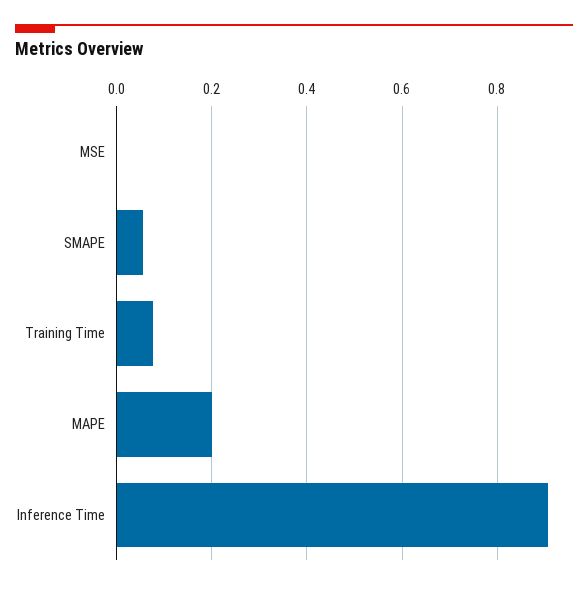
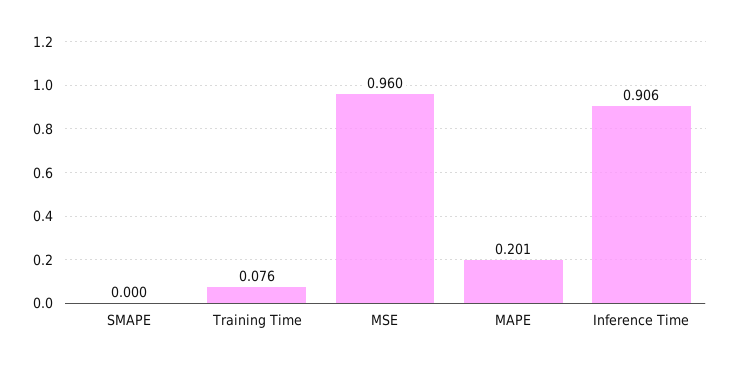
MSE: 0 -> 0.96
SMAPE: 0.06 -> 0

